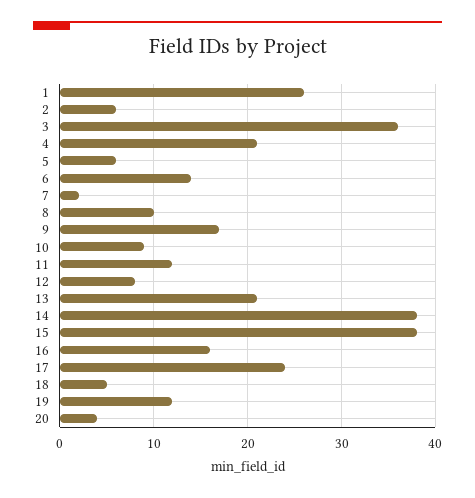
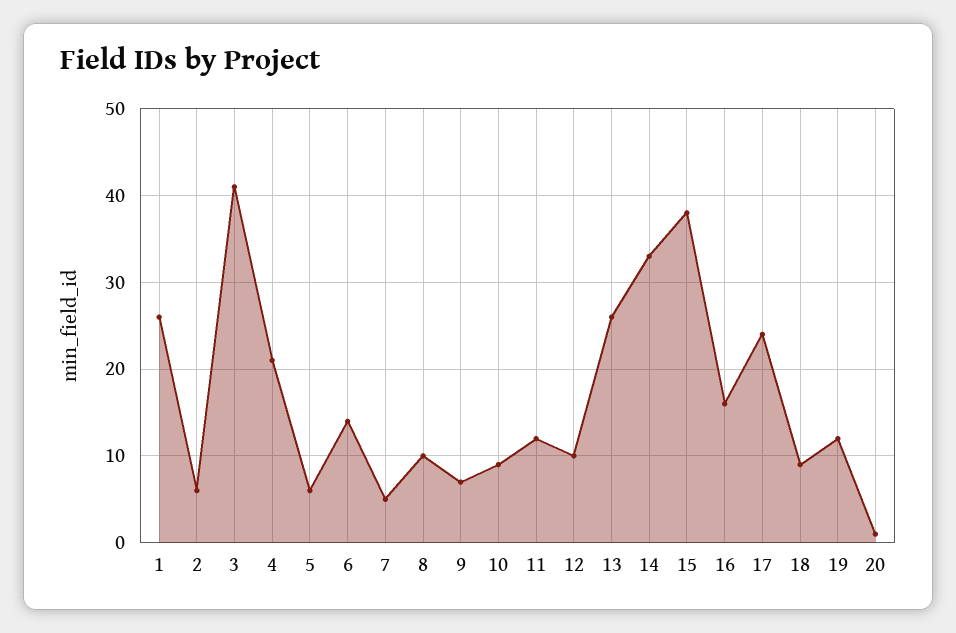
3: 36 -> 41
7: 2 -> 5
9: 17 -> 7
12: 8 -> 10
13: 21 -> 26
14: 38 -> 33
18: 5 -> 9
20: 4 -> 1

